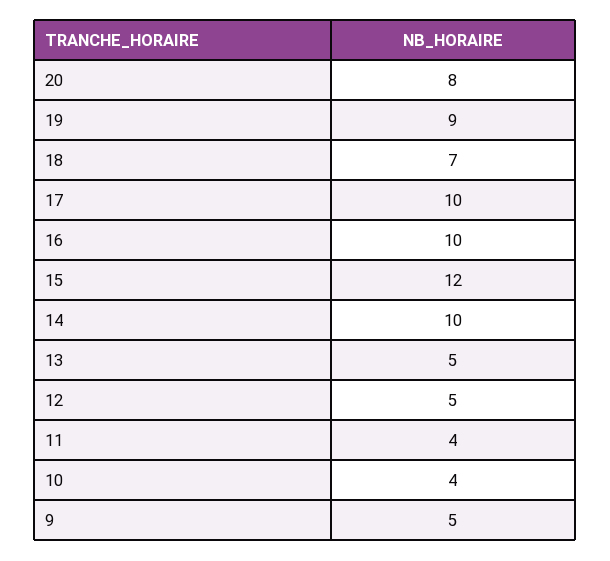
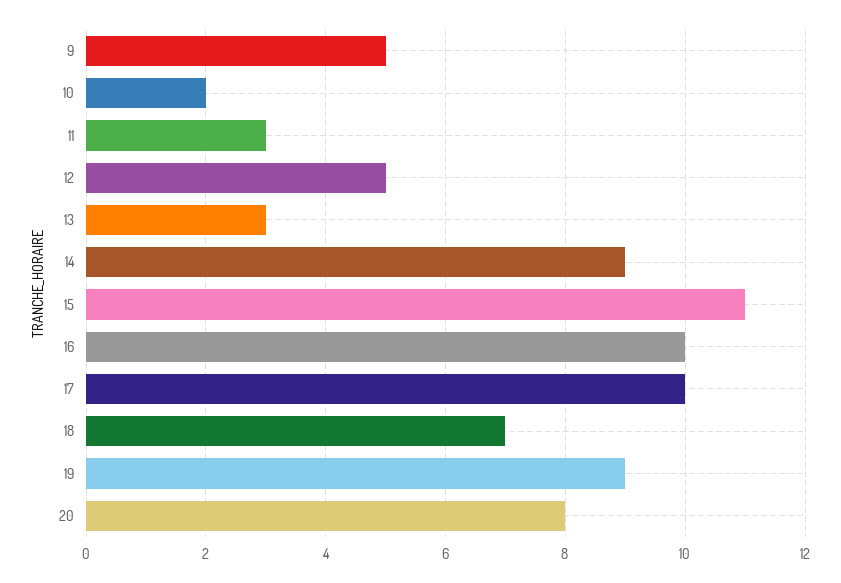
15: 12 -> 11
14: 10 -> 9
13: 5 -> 3
11: 4 -> 3
10: 4 -> 2

